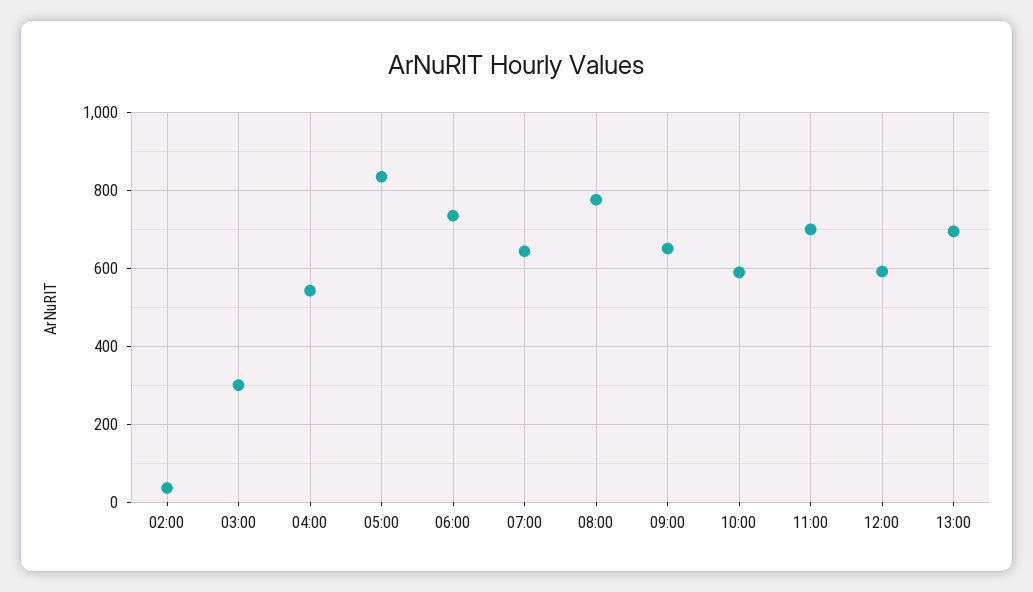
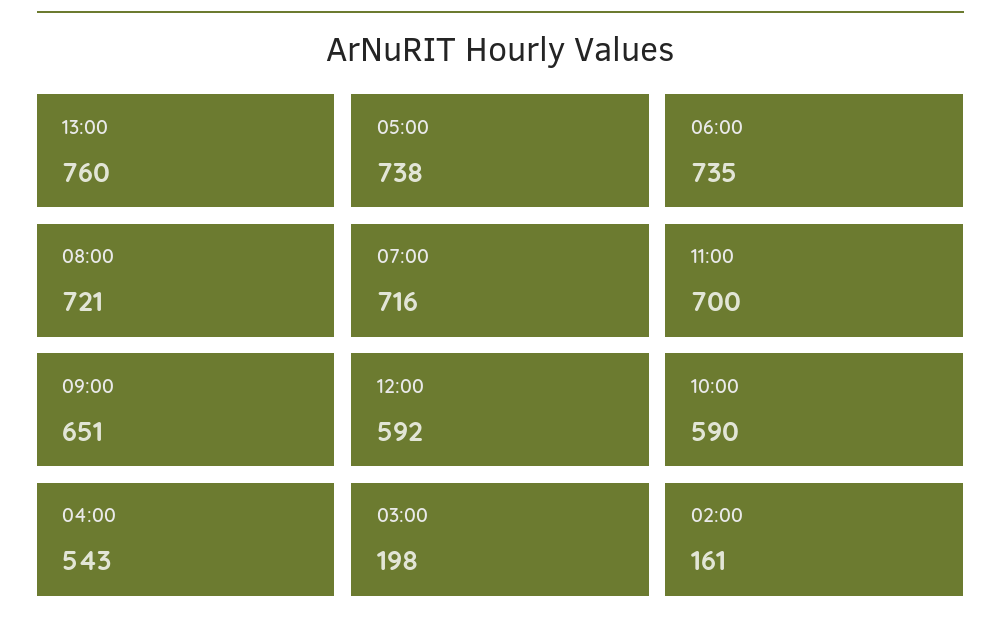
02:00: 40 -> 161
03:00: 300 -> 198
05:00: 840 -> 738
07:00: 640 -> 716
08:00: 780 -> 721
13:00: 700 -> 760

